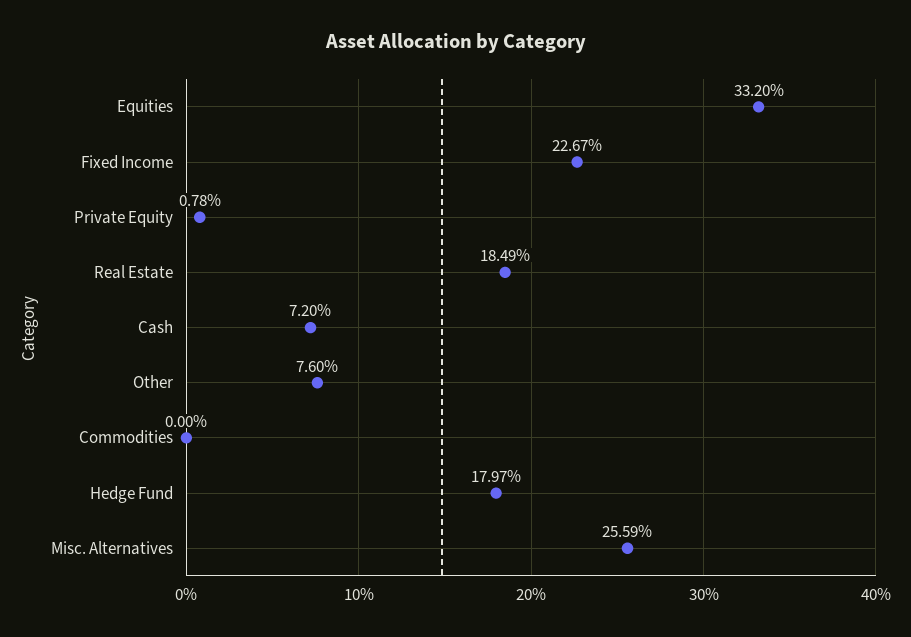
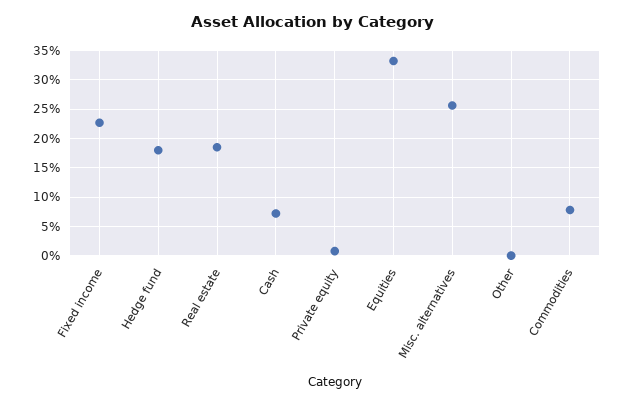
Other: 7.6 -> 0
Commodities: 0 -> 7.5

